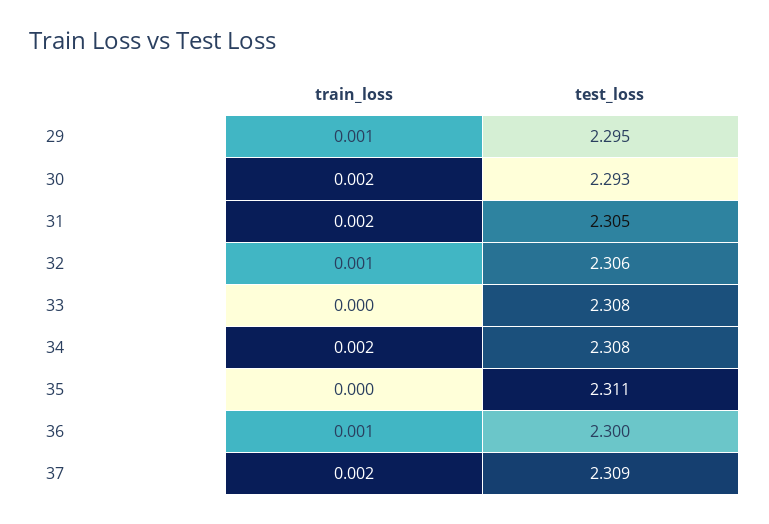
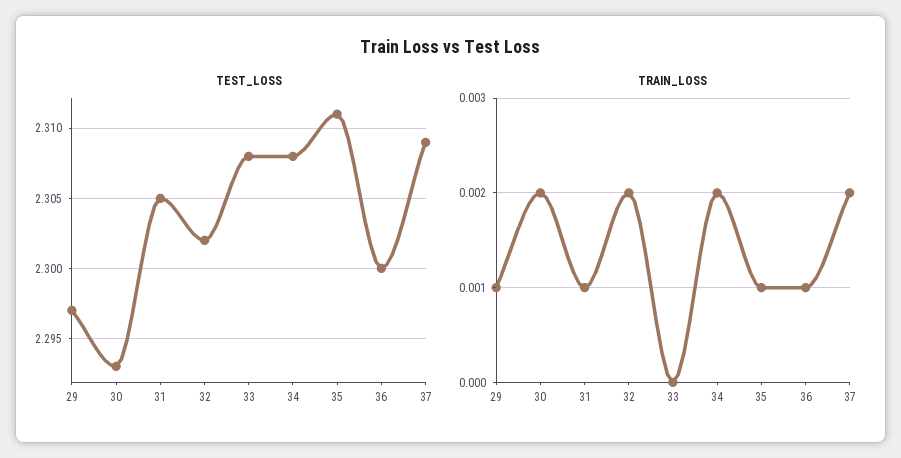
test_loss, 29: 2.295 -> 2.297
train_loss, 31: 0.002 -> 0.001
train_loss, 32: 0.001 -> 0.002
test_loss, 32: 2.306 -> 2.302
train_loss, 35: 0 -> 0.001

